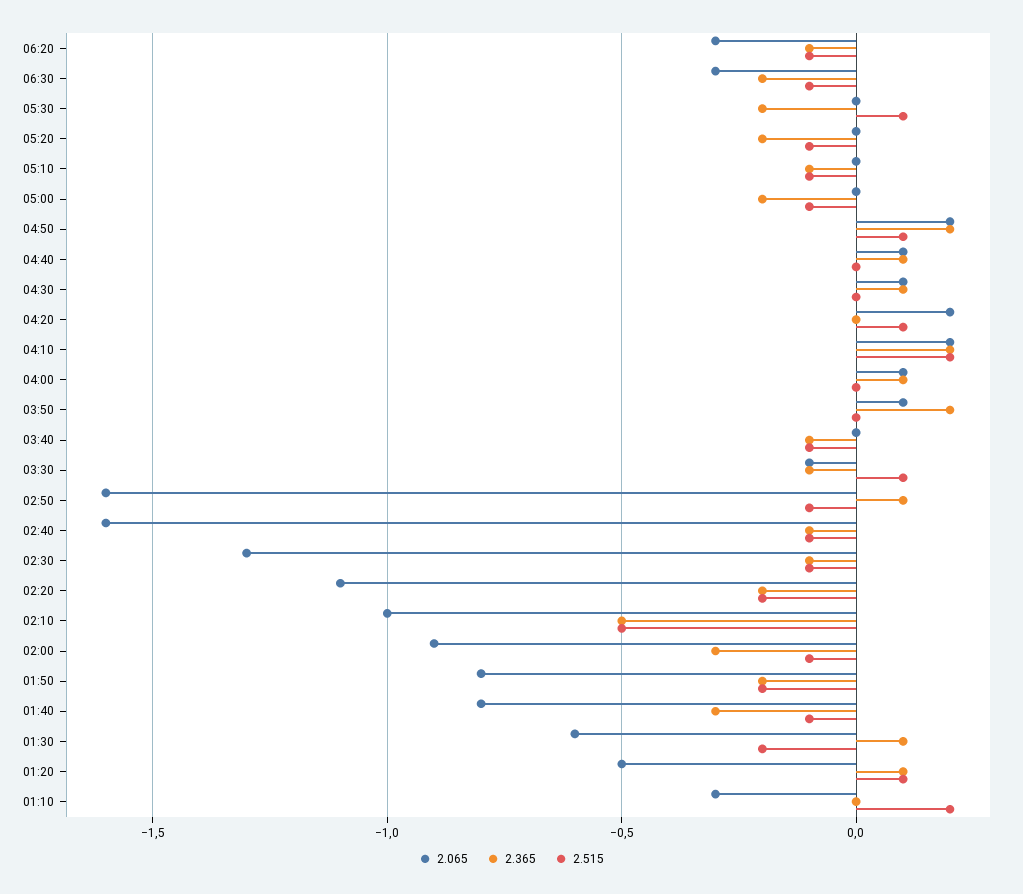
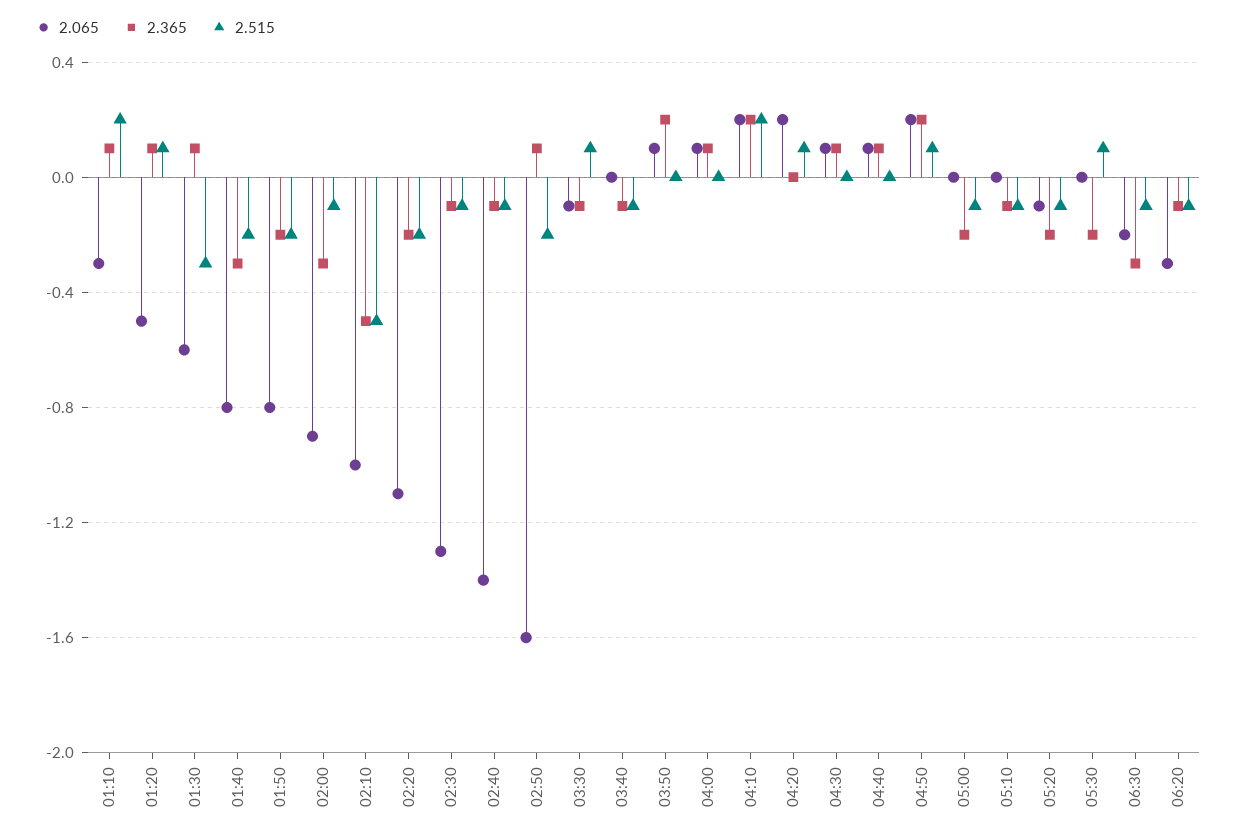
2.065, 06:30: -0.3 -> -0.2
2.365, 06:30: -0.2 -> -0.3
2.065, 05:20: 0 -> -0.1
2.515, 02:50: -0.1 -> -0.2
2.065, 02:40: -1.6 -> -1.4
2.515, 01:40: -0.1 -> -0.2
2.515, 01:30: -0.2 -> -0.3
2.365, 01:10: 0 -> 0.1

